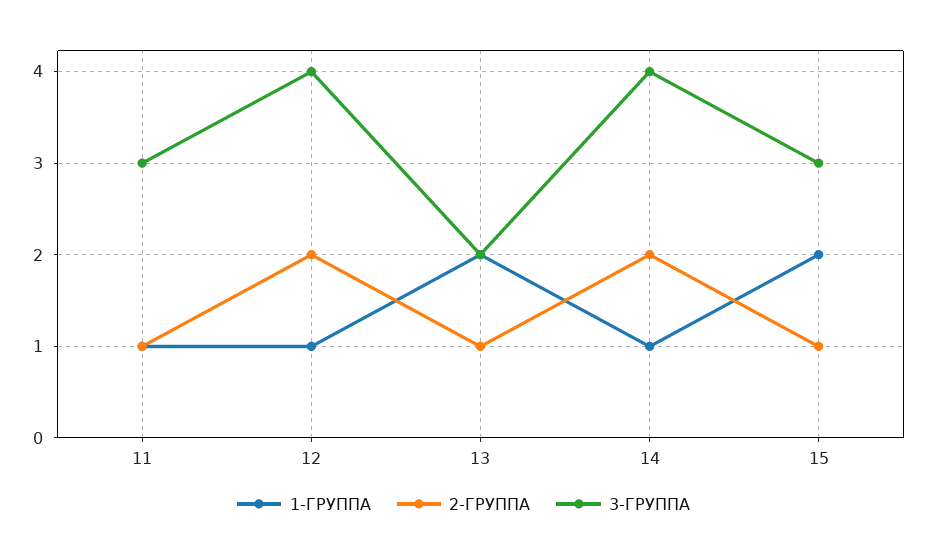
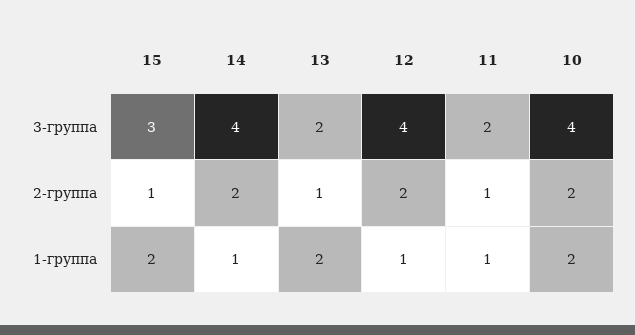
3-ГРУППА, 11: 3 -> 2
3-ГРУППА, 10: none -> 4
2-ГРУППА, 10: none -> 2
1-ГРУППА, 10: none -> 2

